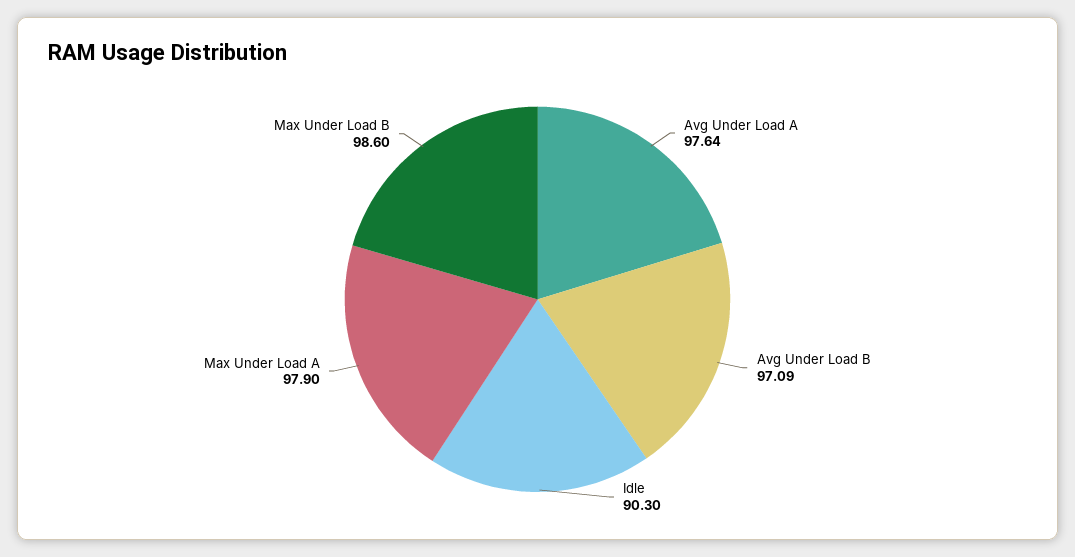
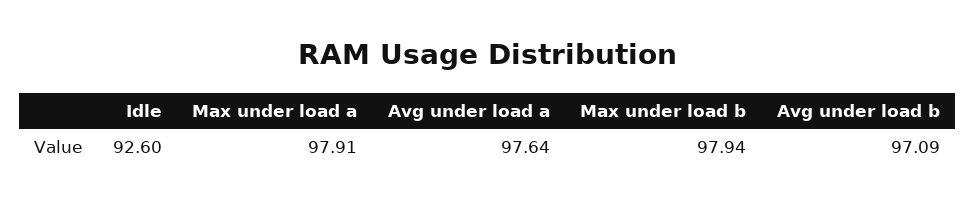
Idle: 90.3 -> 92.6
Max Under Load A: 97.9 -> 97.91
Max Under Load B: 98.6 -> 97.94

